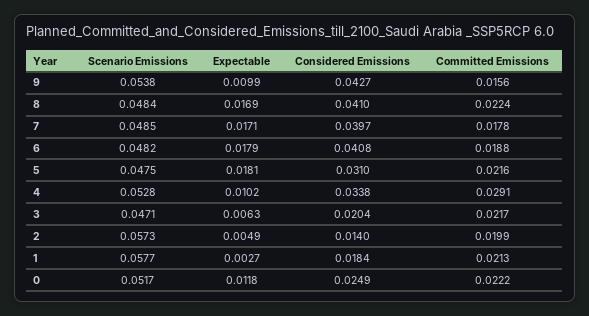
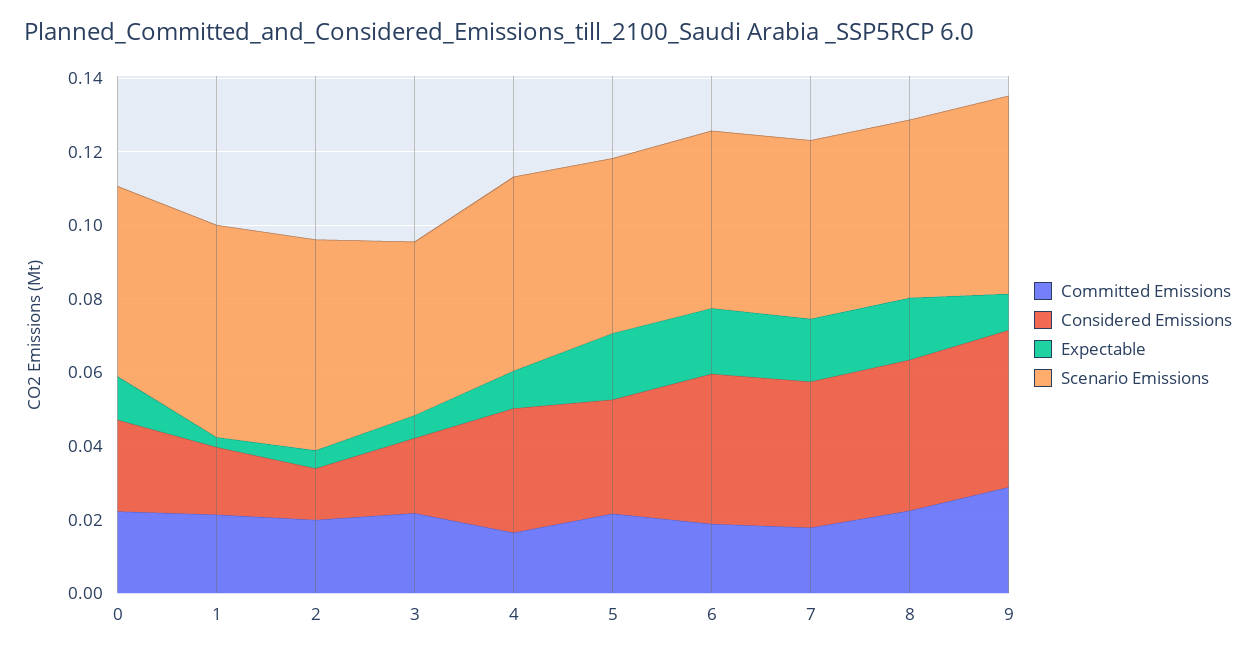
Committed Emissions, 9: 0.0156 -> 0.03
Committed Emissions, 4: 0.0291 -> 0.015

